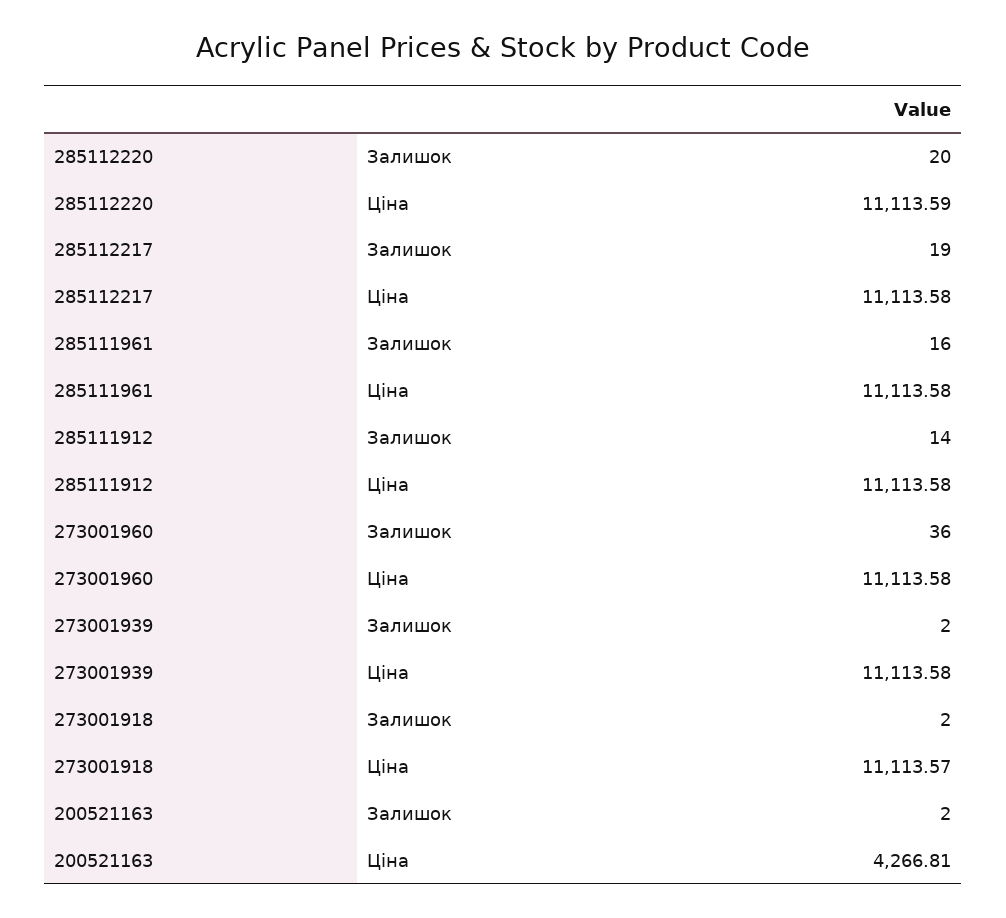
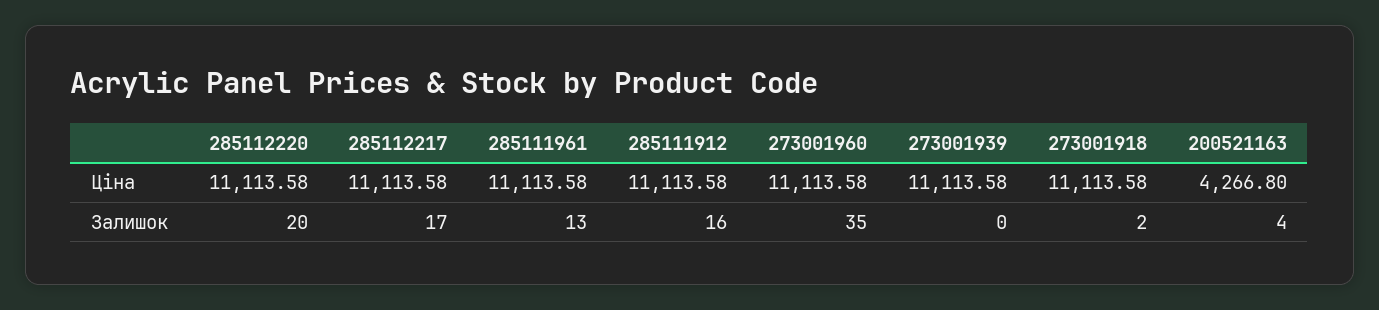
285112220, Ціна: 11113.59 -> 11113.58
285112217, Залишок: 19 -> 17
285111961, Залишок: 16 -> 13
285111912, Залишок: 14 -> 16
273001960, Залишок: 36 -> 35
273001939, Залишок: 2 -> 0
273001918, Ціна: 11113.57 -> 11113.58
200521163, Залишок: 2 -> 4
200521163, Ціна: 4266.81 -> 4266.8

